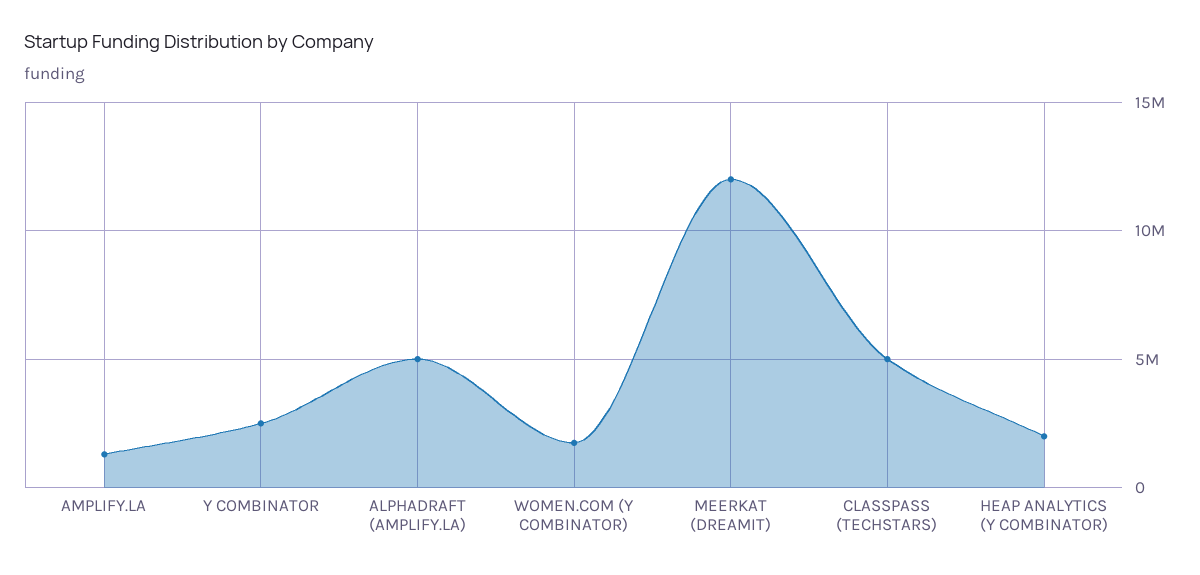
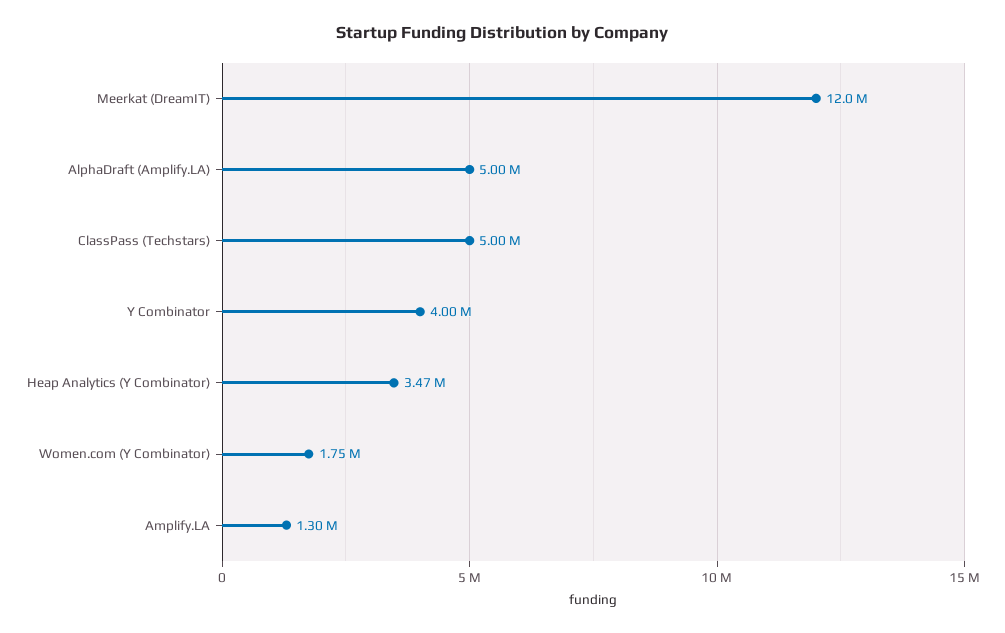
Y COMBINATOR: 2500000 -> 4000000
HEAP ANALYTICS (Y COMBINATOR): 2000000 -> 3470000

